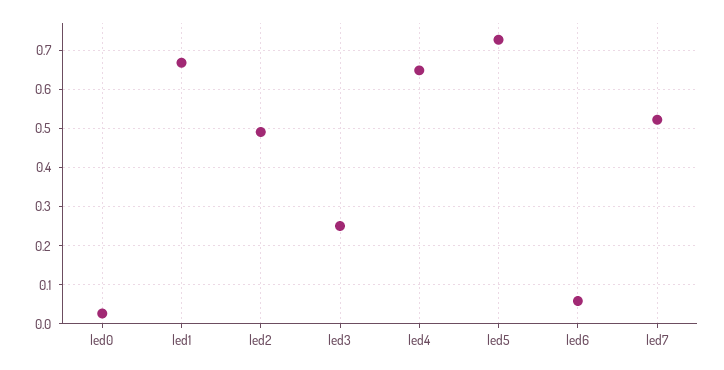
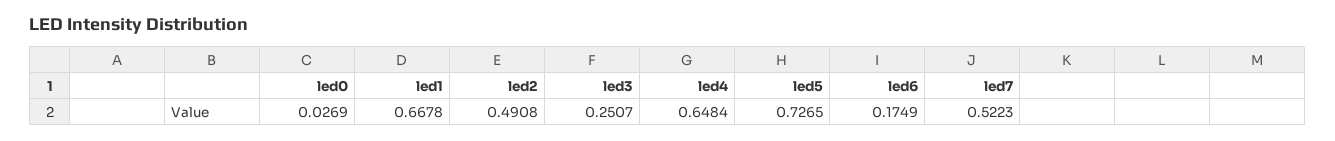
led6: 0.06 -> 0.1749

